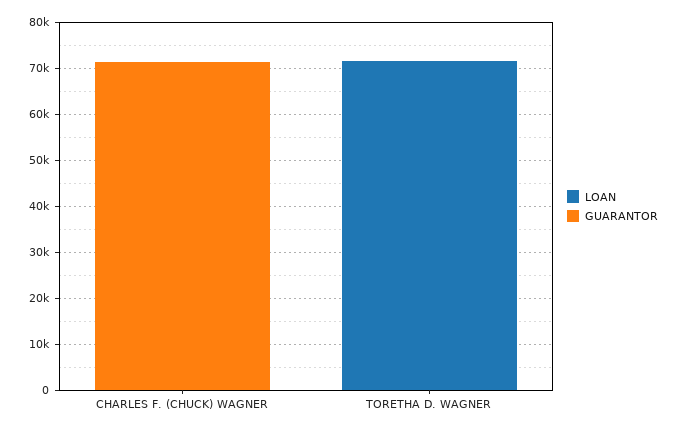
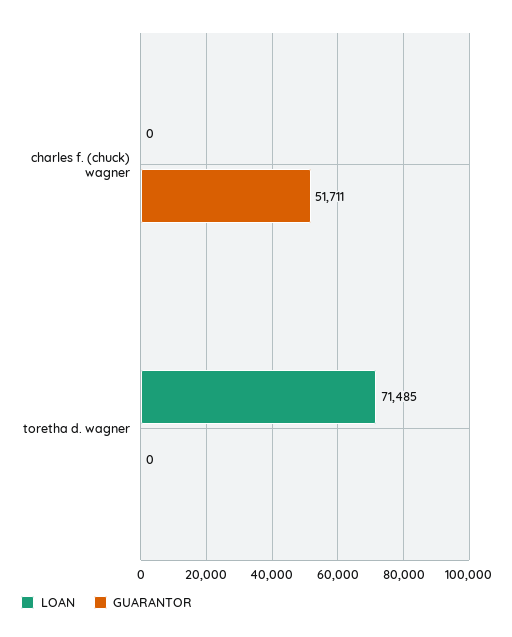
GUARANTOR, CHARLES F. (CHUCK) WAGNER: 72000 -> 51711

